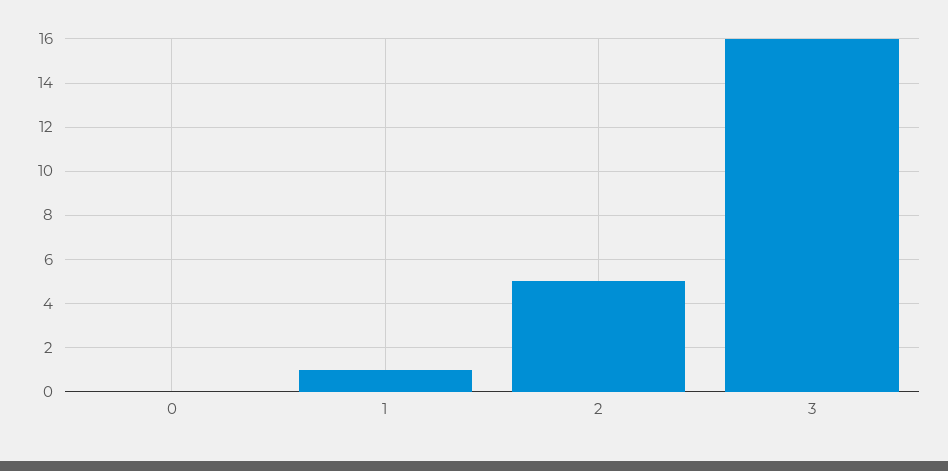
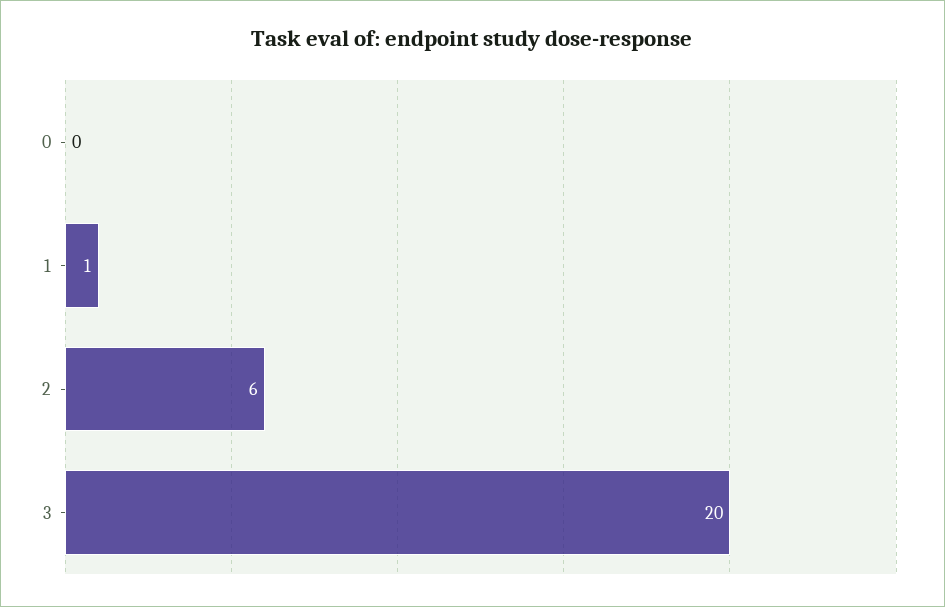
2: 5 -> 6
3: 16 -> 20

